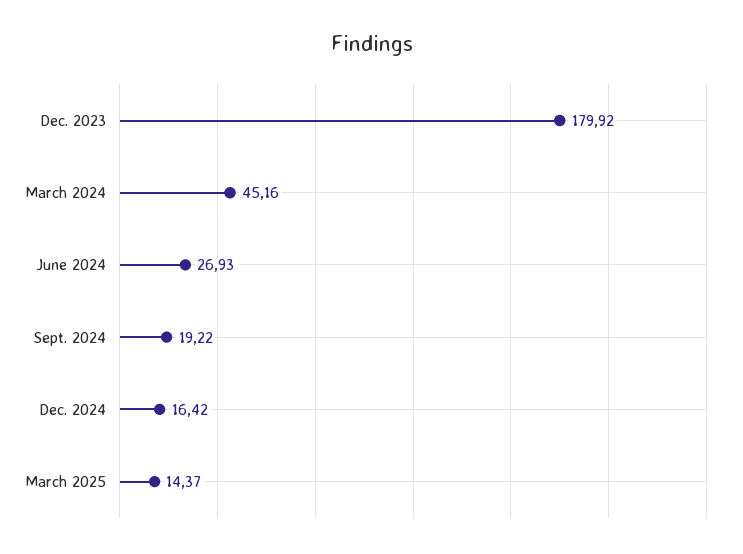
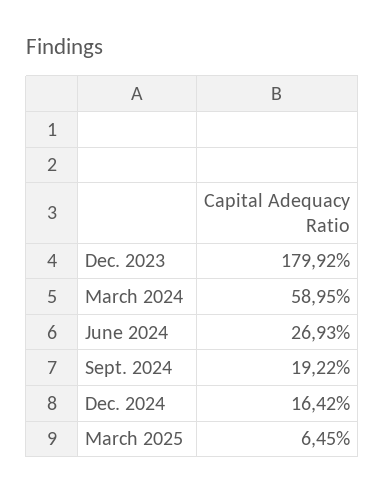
March 2024: 45.16 -> 58.95
March 2025: 14.37 -> 6.45

